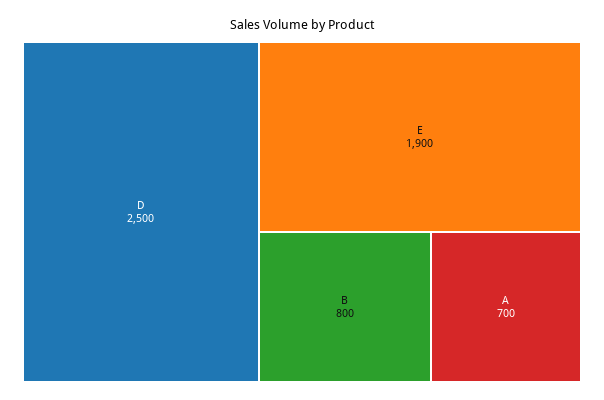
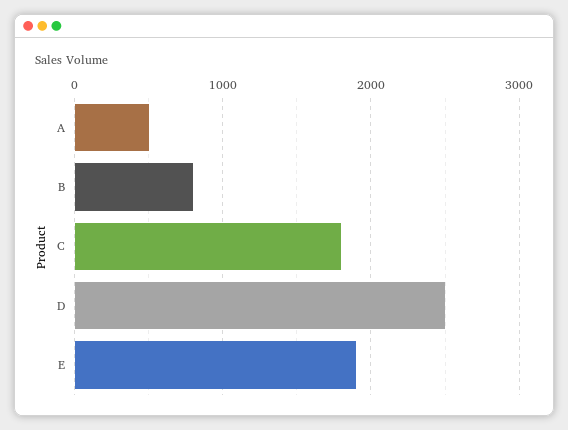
A: 700 -> 500
C: none -> 1800

